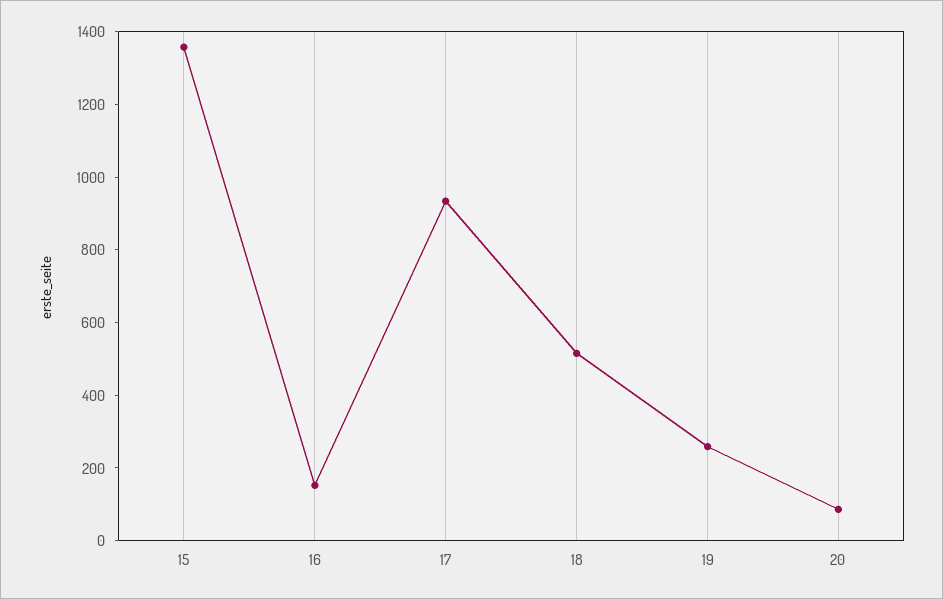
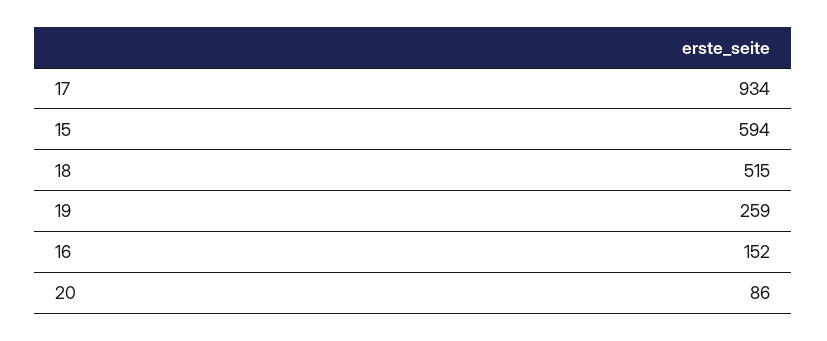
15: 1350 -> 594

